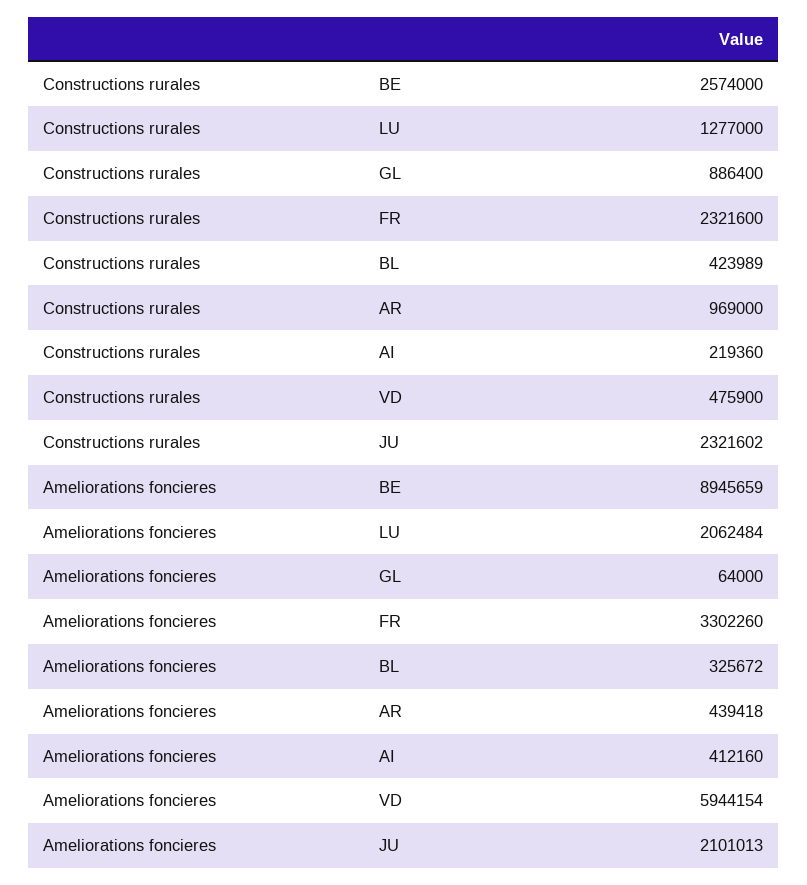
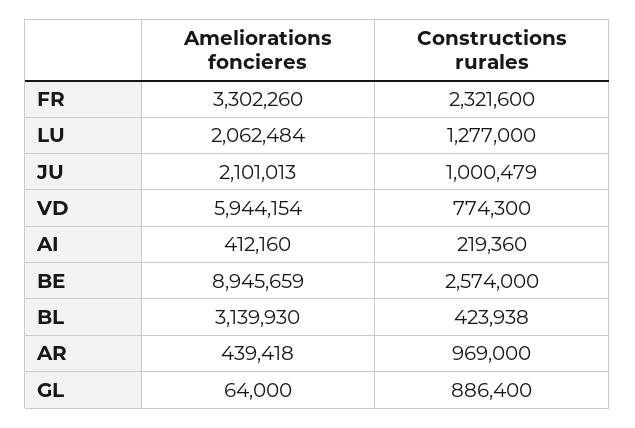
Constructions rurales, BL: 423989 -> 423938
Constructions rurales, VD: 475900 -> 774300
Constructions rurales, JU: 2321602 -> 1000479
Ameliorations foncieres, BL: 325672 -> 3139930

